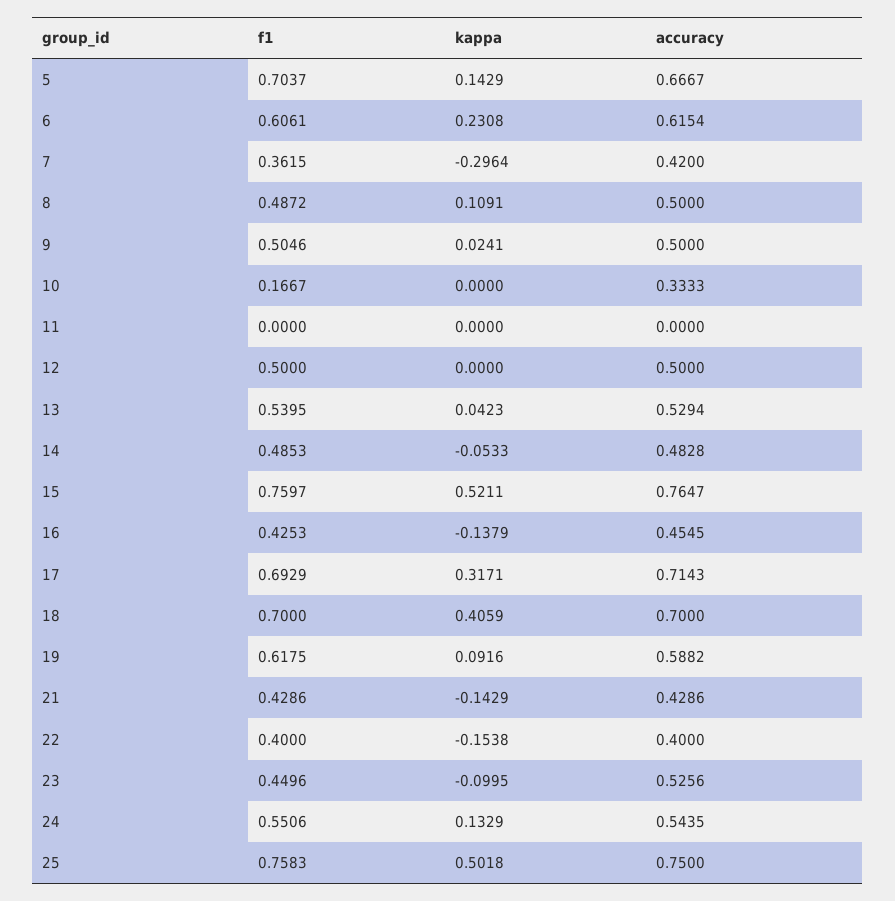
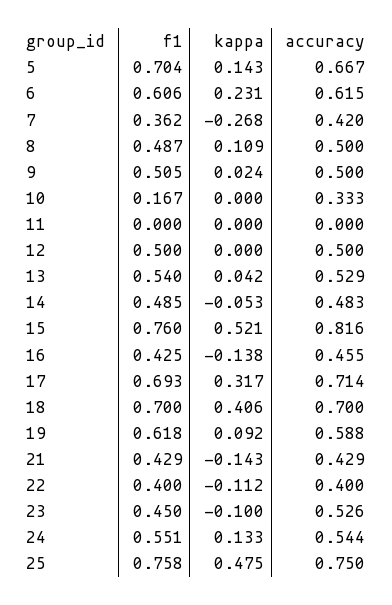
kappa, 7: -0.2964 -> -0.268
accuracy, 15: 0.7647 -> 0.816
kappa, 22: -0.1538 -> -0.112
kappa, 25: 0.5018 -> 0.475

